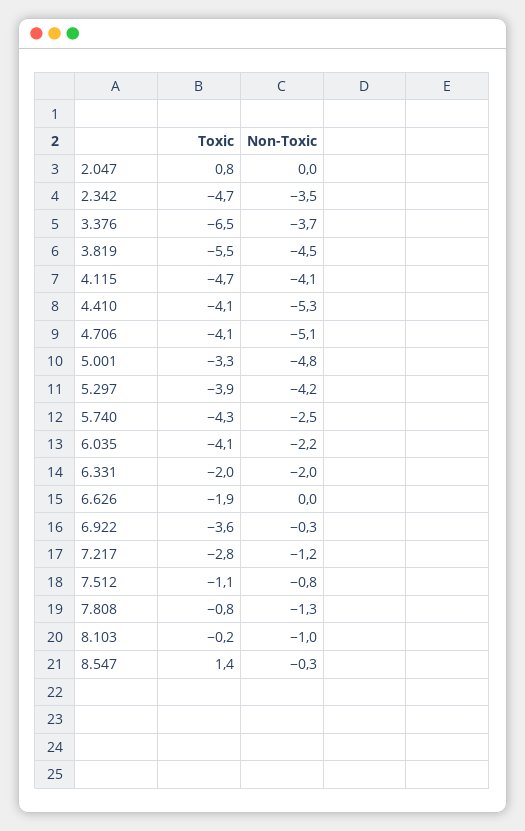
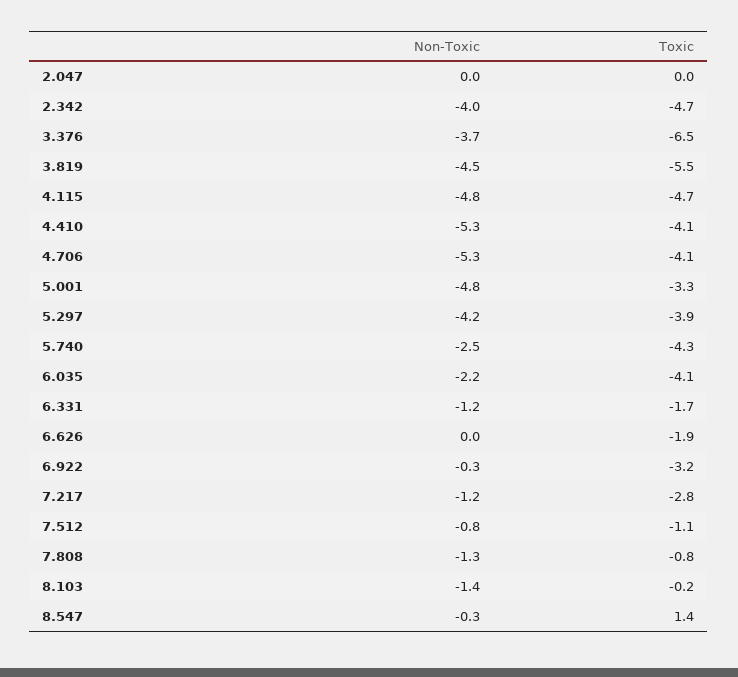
Toxic, 2.047: 0.8 -> 0
Non-Toxic, 2.342: -3.5 -> -4
Non-Toxic, 4.115: -4.1 -> -4.8
Non-Toxic, 4.706: -5.1 -> -5.3
Toxic, 6.331: -2 -> -1.7
Non-Toxic, 6.331: -2 -> -1.2
Toxic, 6.922: -3.6 -> -3.2
Non-Toxic, 8.103: -1 -> -1.4

